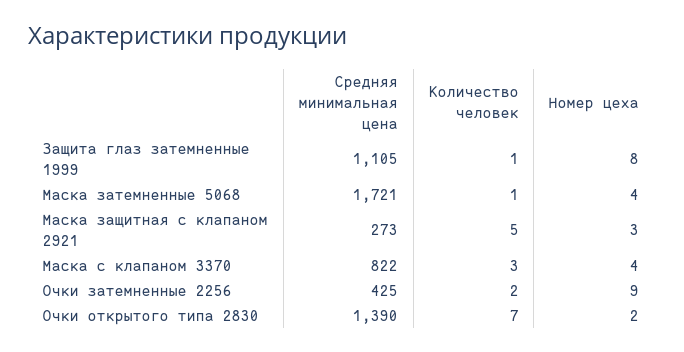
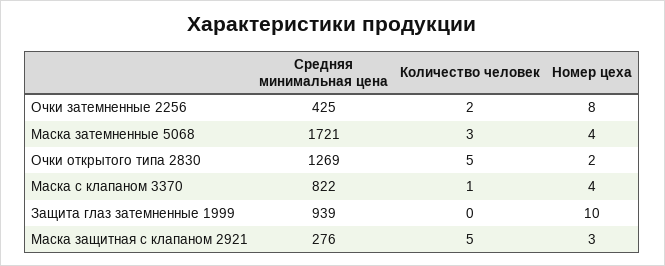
Средняя минимальная цена, Защита глаз затемненные 1999: 1105 -> 939
Количество человек, Защита глаз затемненные 1999: 1 -> 0
Номер цеха, Защита глаз затемненные 1999: 8 -> 10
Количество человек, Маска затемненные 5068: 1 -> 3
Средняя минимальная цена, Маска защитная с клапаном 2921: 273 -> 276
Количество человек, Маска с клапаном 3370: 3 -> 1
Номер цеха, Очки затемненные 2256: 9 -> 8
Средняя минимальная цена, Очки открытого типа 2830: 1390 -> 1269
Количество человек, Очки открытого типа 2830: 7 -> 5

